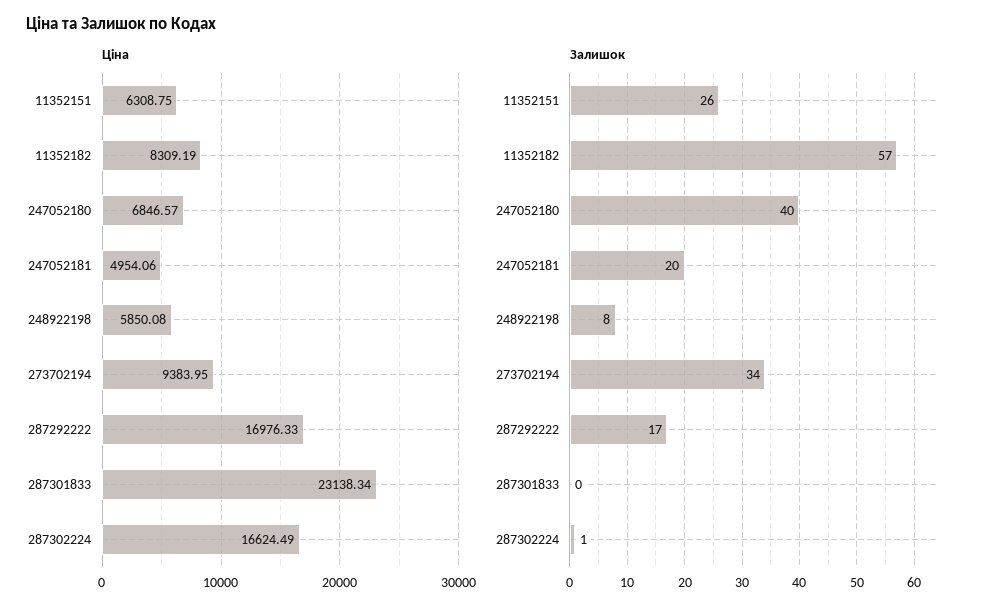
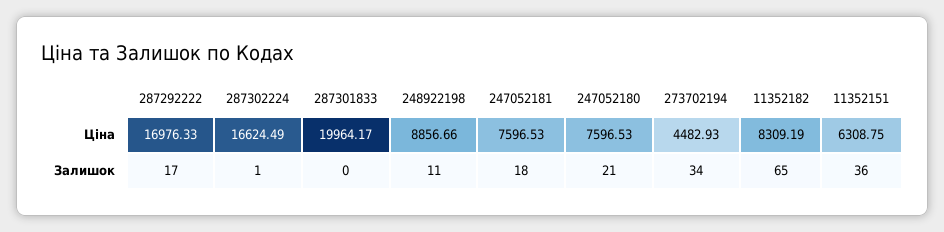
Ціна, 247052180: 6846.57 -> 7596.53
Ціна, 247052181: 4954.06 -> 7596.53
Ціна, 248922198: 5850.08 -> 8856.66
Ціна, 273702194: 9383.95 -> 4482.93
Ціна, 287301833: 23138.34 -> 19964.17
Залишок, 11352151: 26 -> 36
Залишок, 11352182: 57 -> 65
Залишок, 247052180: 40 -> 21
Залишок, 247052181: 20 -> 18
Залишок, 248922198: 8 -> 11

